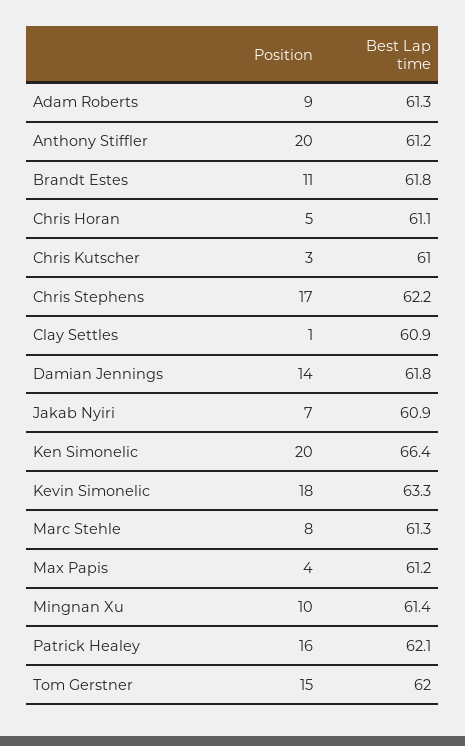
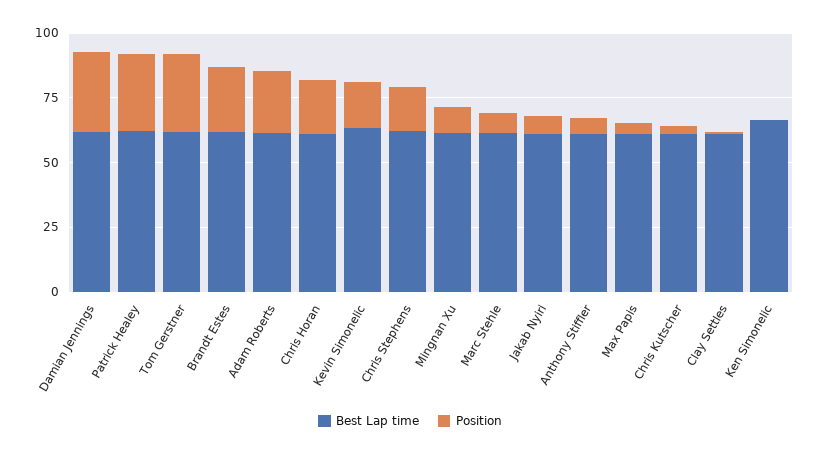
Position, Adam Roberts: 9 -> 25
Position, Anthony Stiffler: 20 -> 5
Position, Brandt Estes: 11 -> 25
Position, Chris Horan: 5 -> 20
Position, Damian Jennings: 14 -> 30
Position, Ken Simonelic: 20 -> 0
Position, Patrick Healey: 16 -> 30
Position, Tom Gerstner: 15 -> 30

